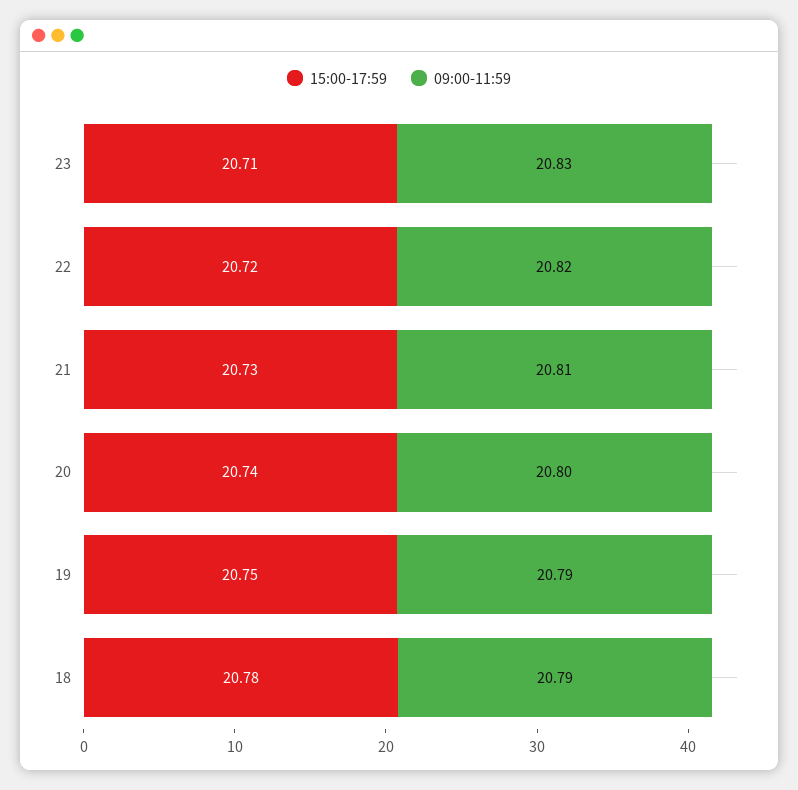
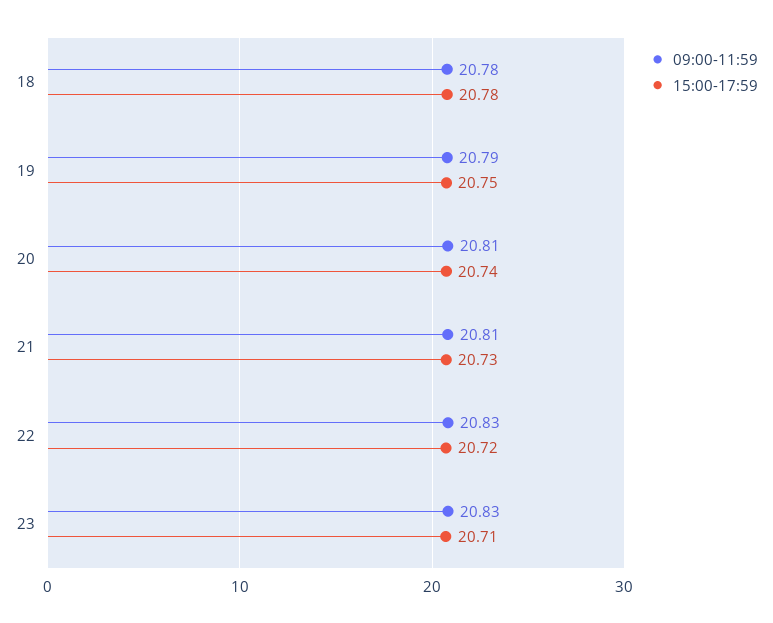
09:00-11:59, 22: 20.82 -> 20.83
09:00-11:59, 20: 20.8 -> 20.81
09:00-11:59, 18: 20.79 -> 20.78

